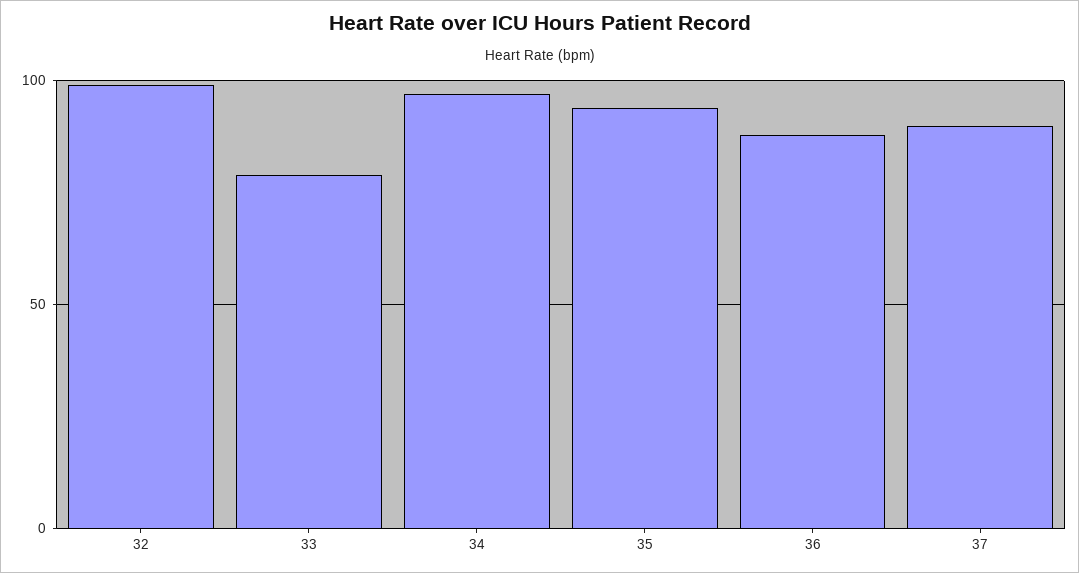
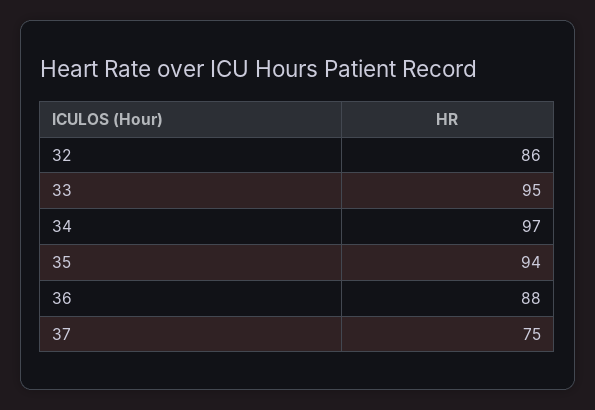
32: 100 -> 86
33: 80 -> 95
37: 90 -> 75

